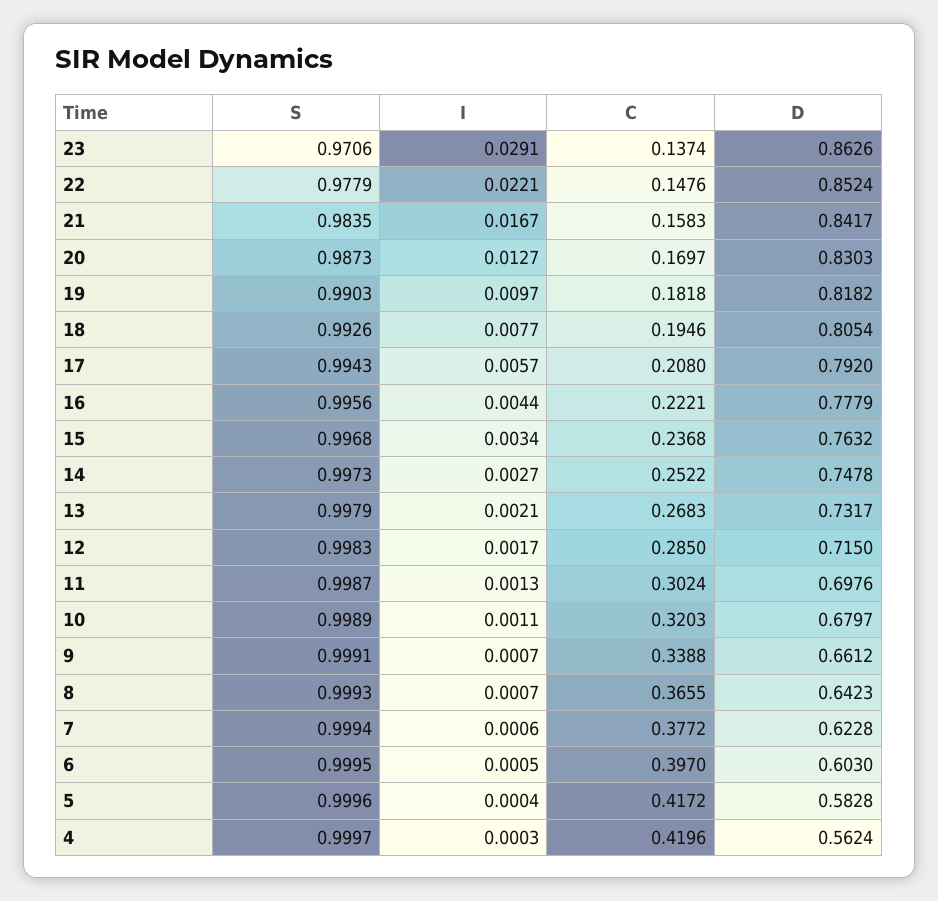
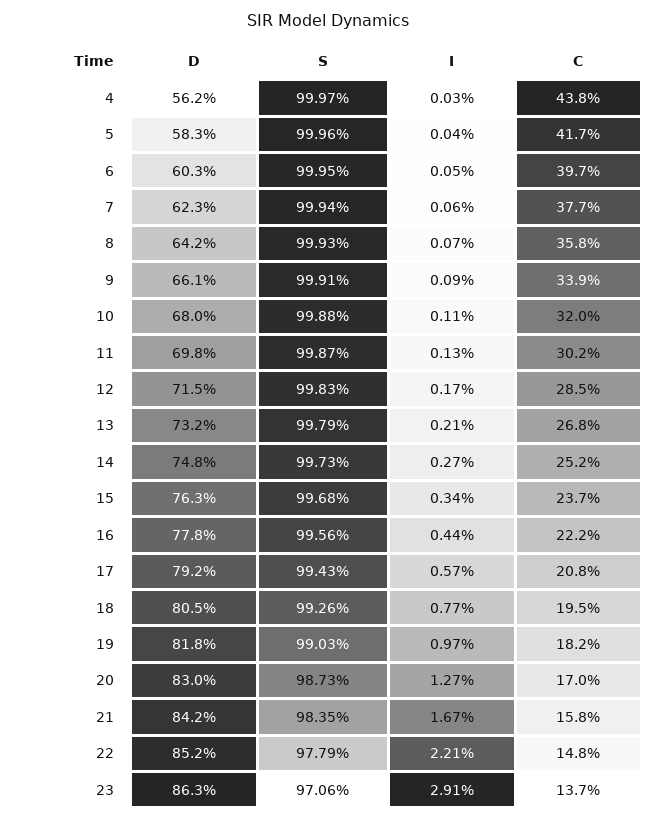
S, 10: 0.9989 -> 0.9988
I, 9: 0.0007 -> 0.0009
C, 8: 0.3655 -> 0.358
C, 4: 0.4196 -> 0.438

